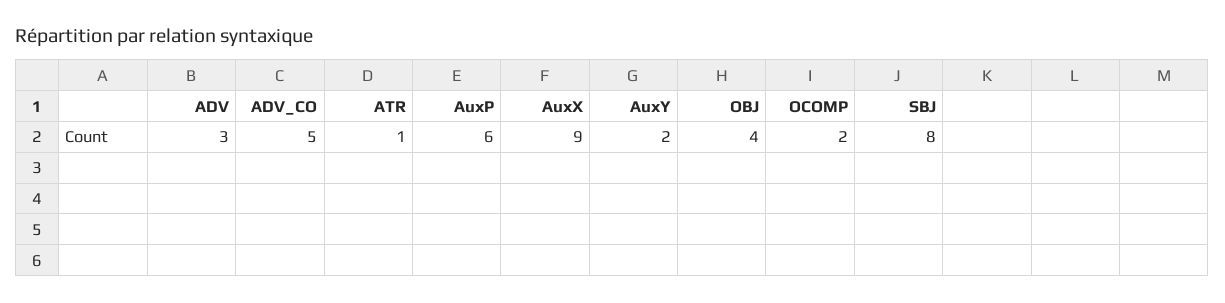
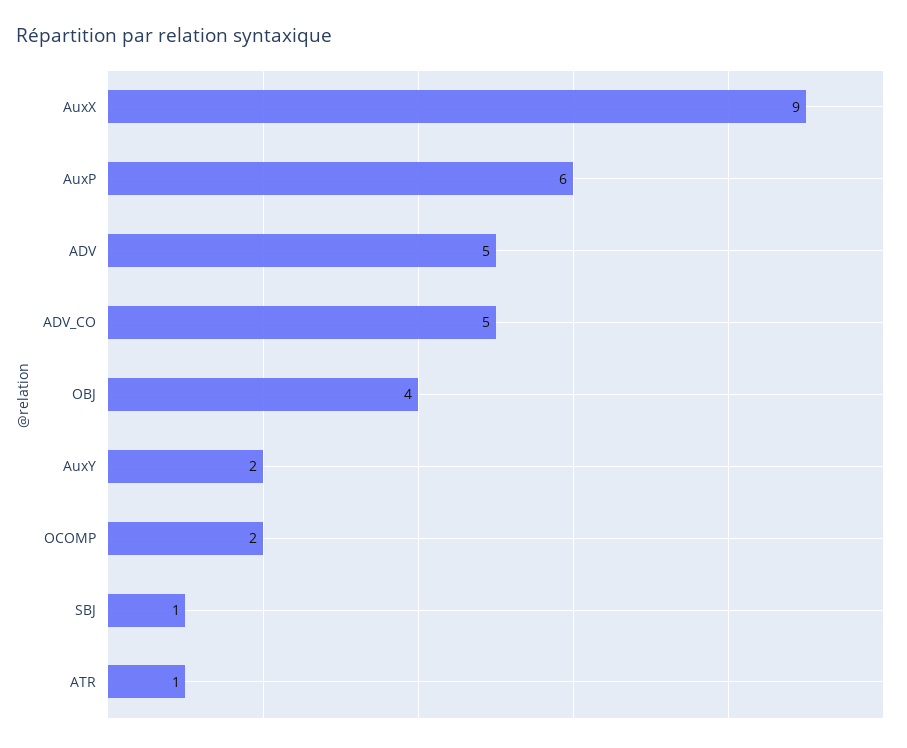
ADV: 3 -> 5
SBJ: 8 -> 1

